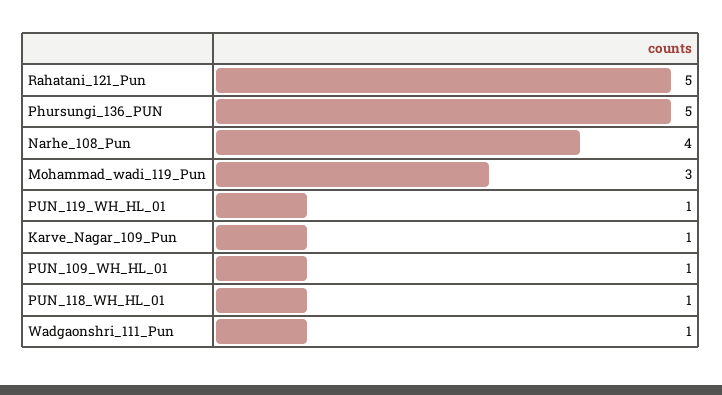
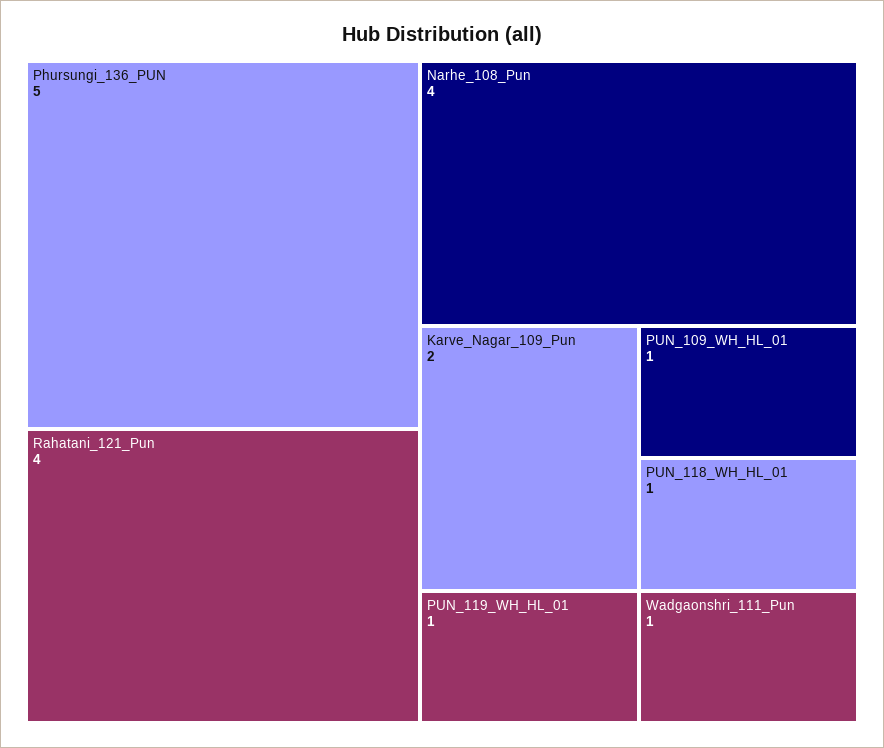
Rahatani_121_Pun: 5 -> 4
Mohammad_wadi_119_Pun: 3 -> none
Karve_Nagar_109_Pun: 1 -> 2

